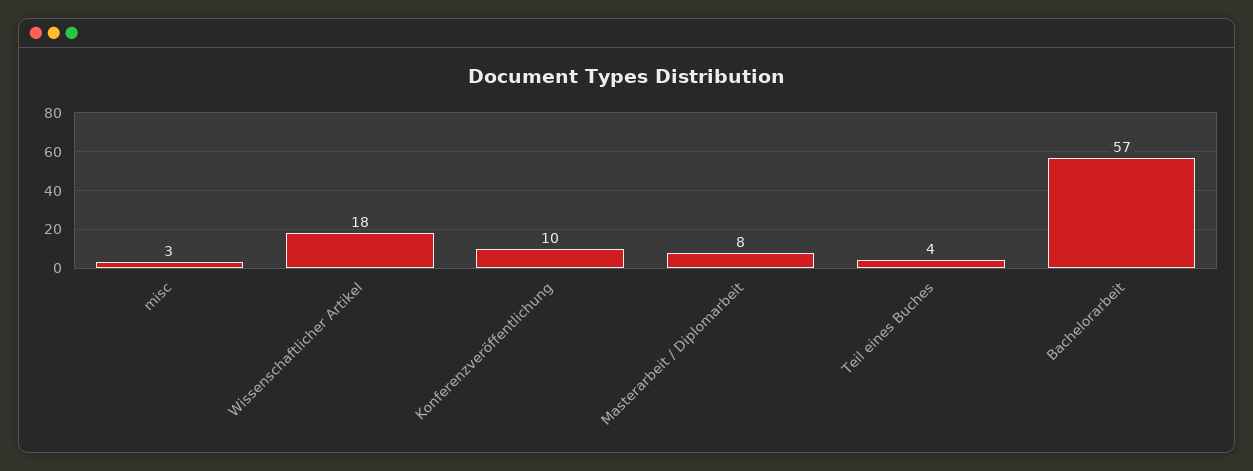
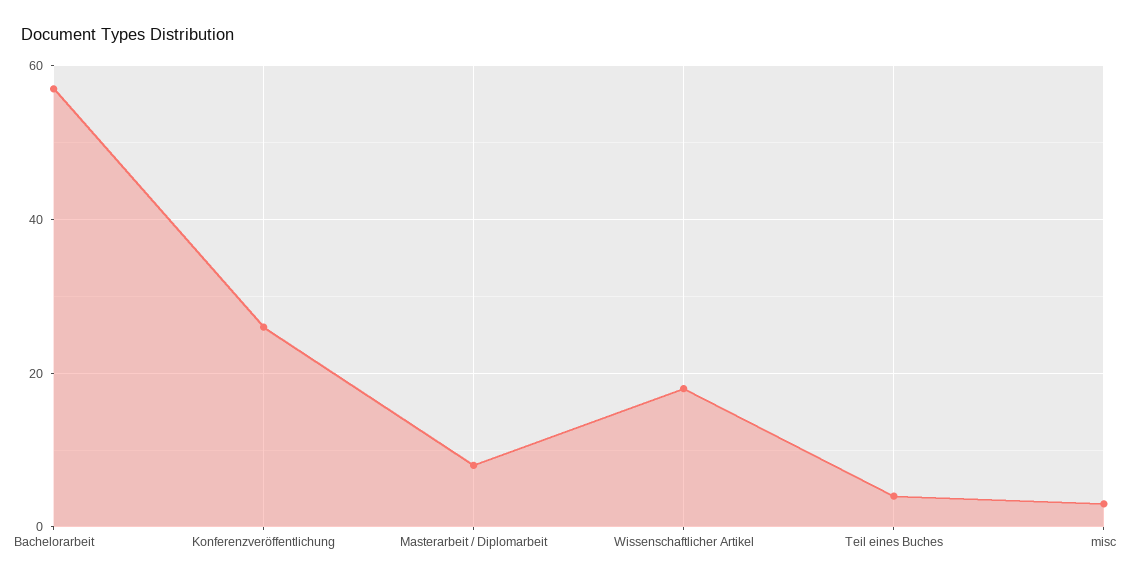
Konferenzveröffentlichung: 10 -> 25

